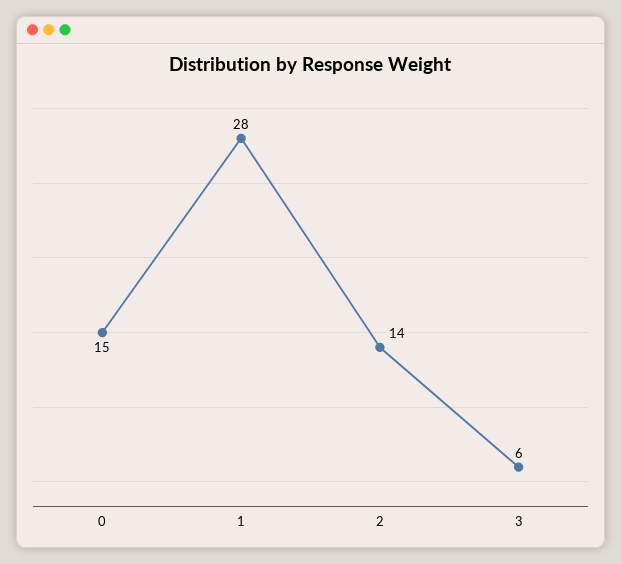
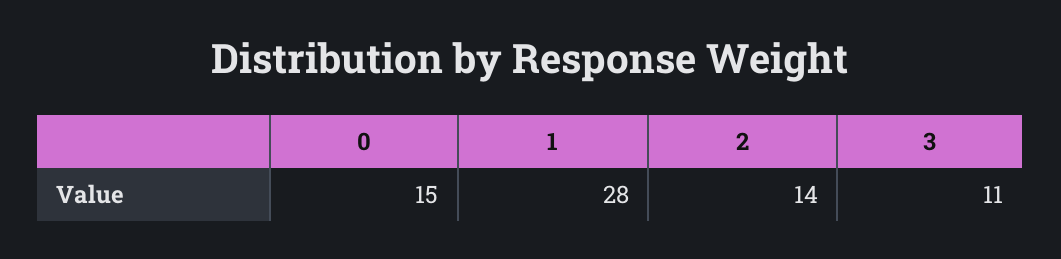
3: 6 -> 11

